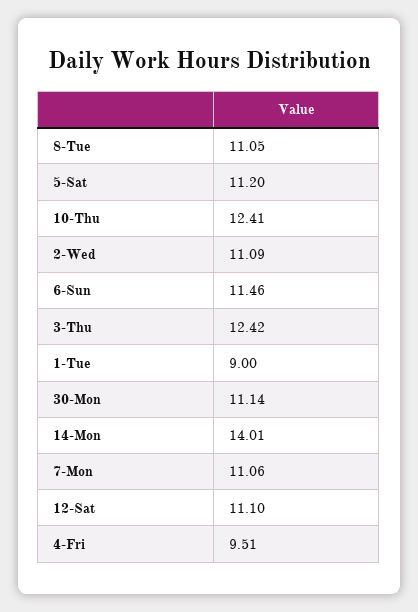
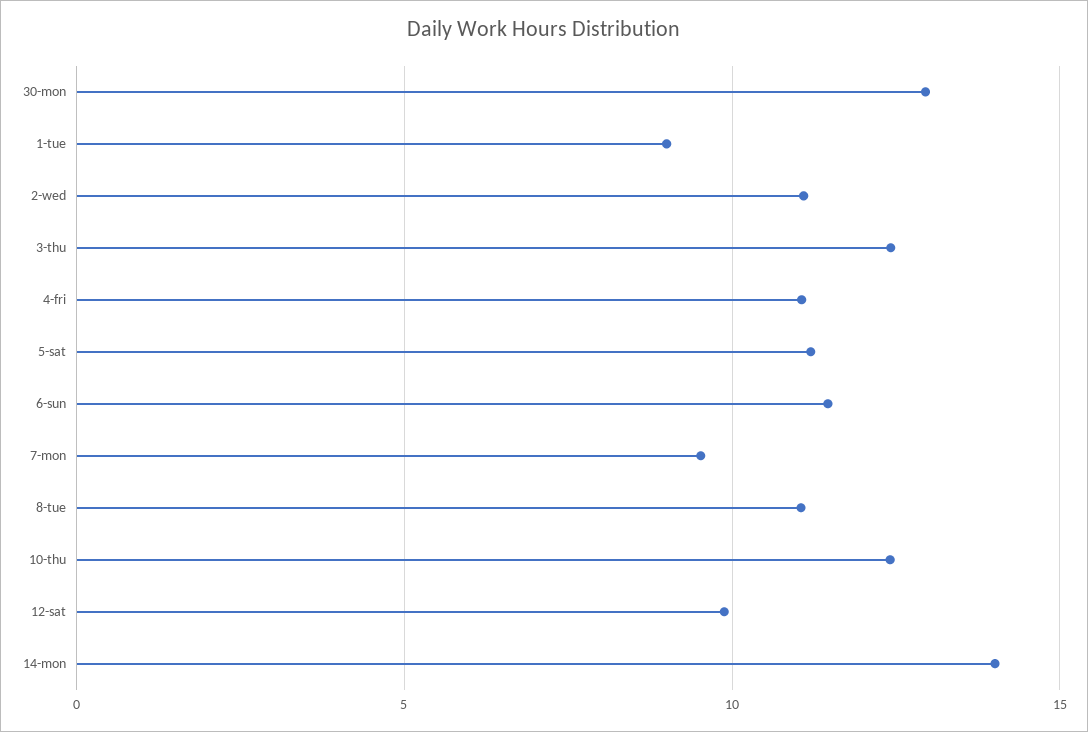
30-Mon: 11.14 -> 13
7-Mon: 11.06 -> 9.5
12-Sat: 11.1 -> 10
4-Fri: 9.51 -> 11

